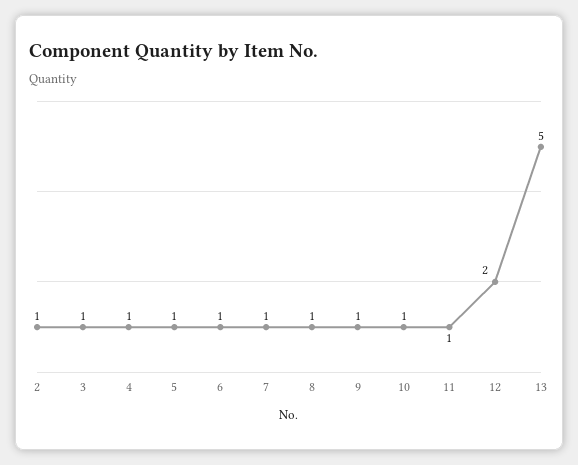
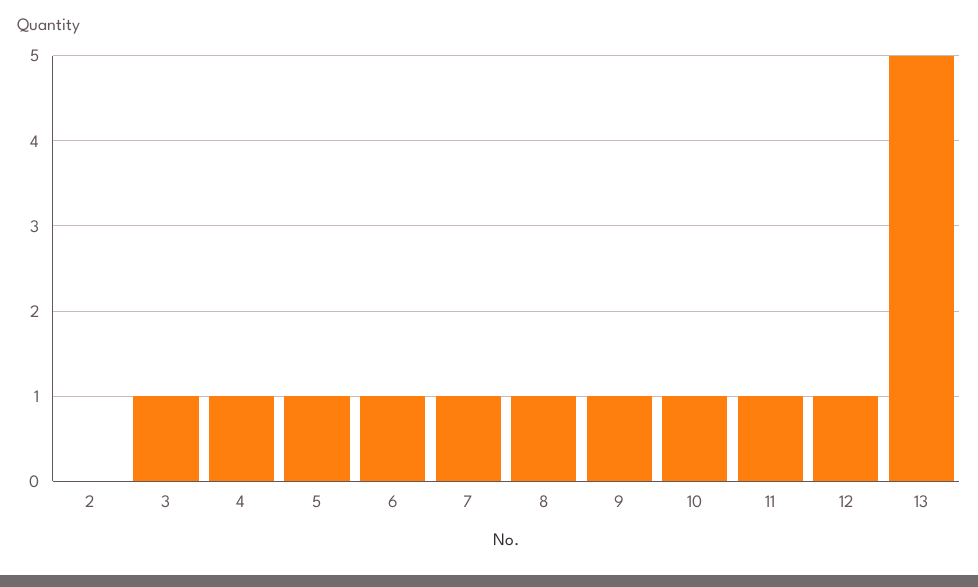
2: 1 -> 0
12: 2 -> 1

